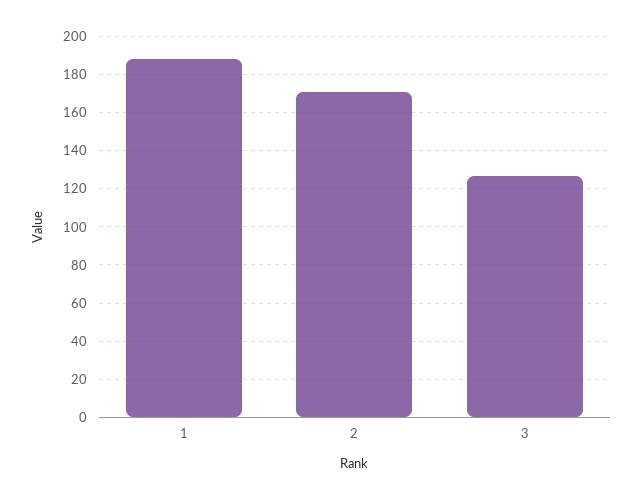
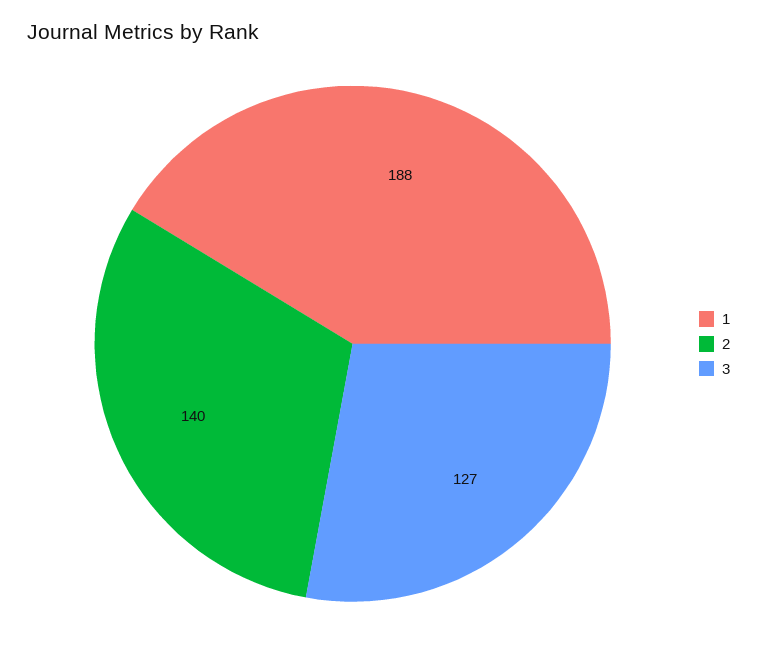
2: 170 -> 140

